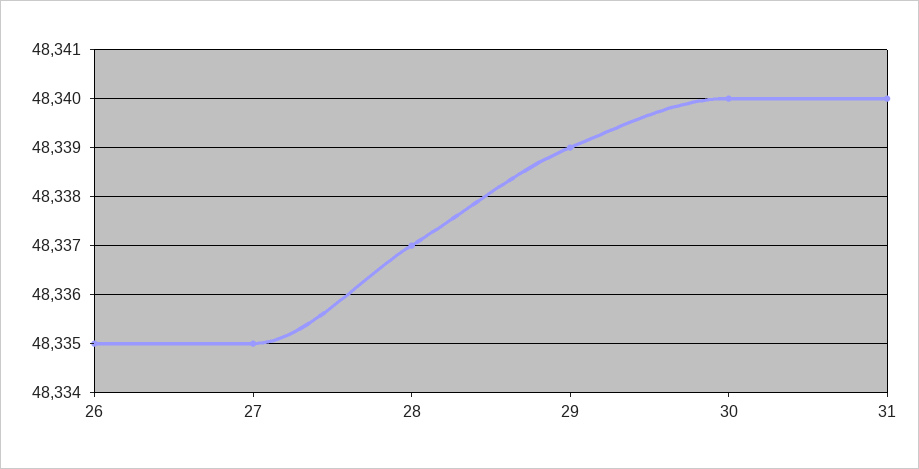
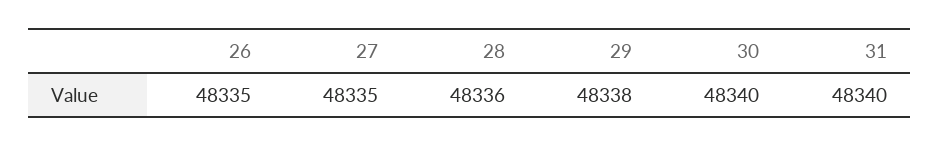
28: 48337 -> 48336
29: 48339 -> 48338

